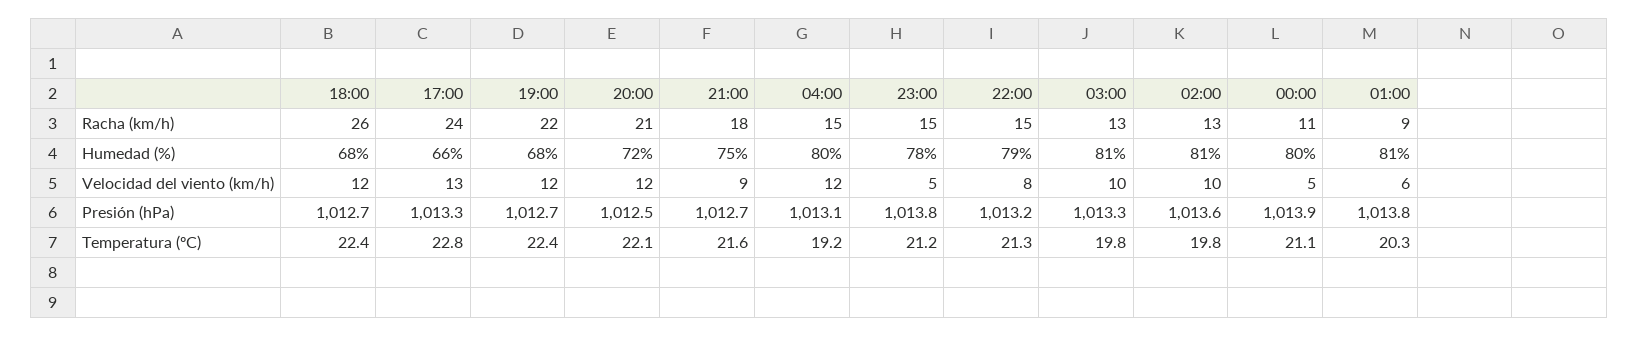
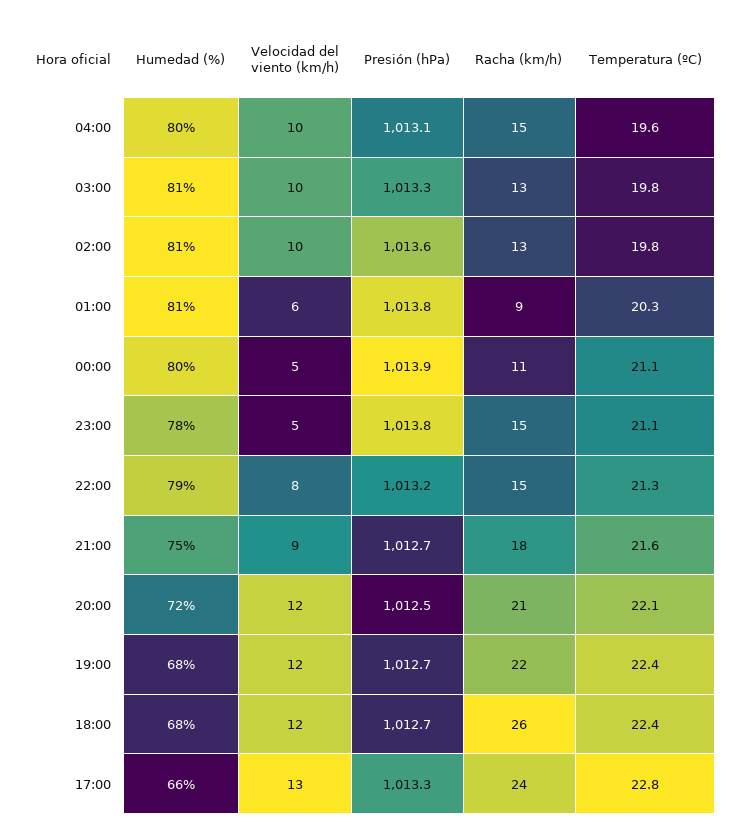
04:00, Velocidad del viento (km/h): 12 -> 10
04:00, Temperatura (ºC): 19.2 -> 19.6
23:00, Temperatura (ºC): 21.2 -> 21.1

